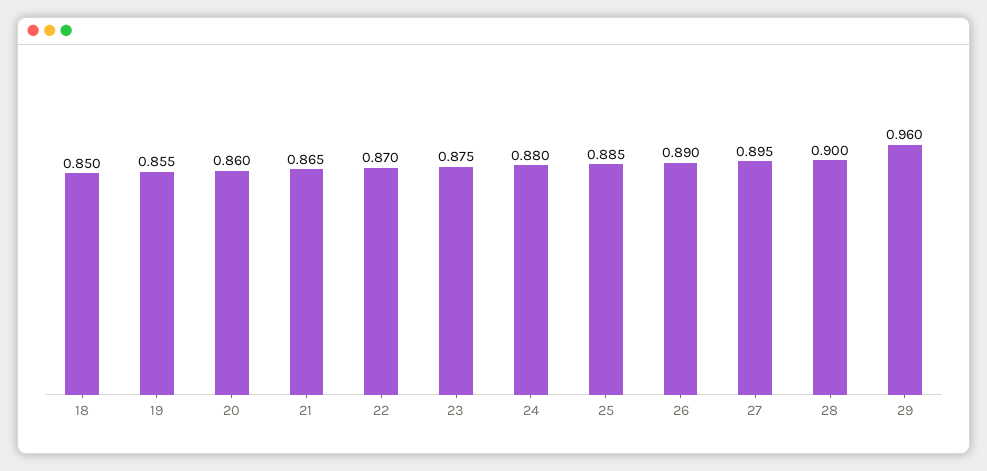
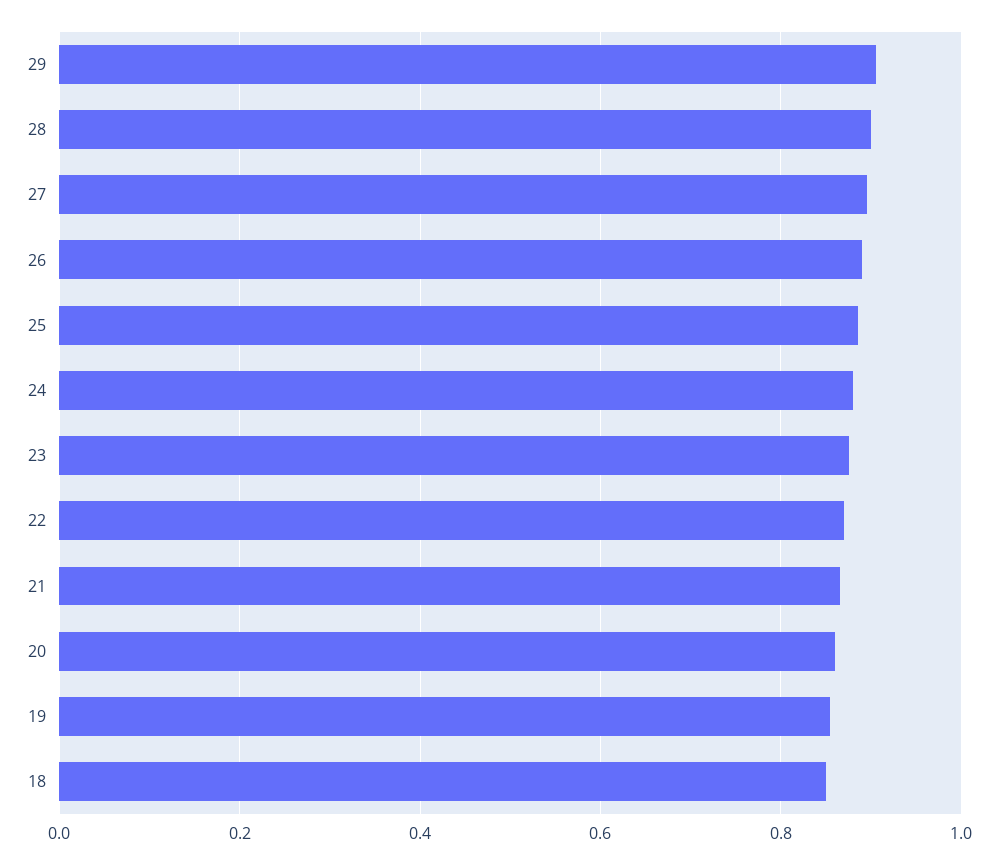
29: 0.96 -> 0.9

